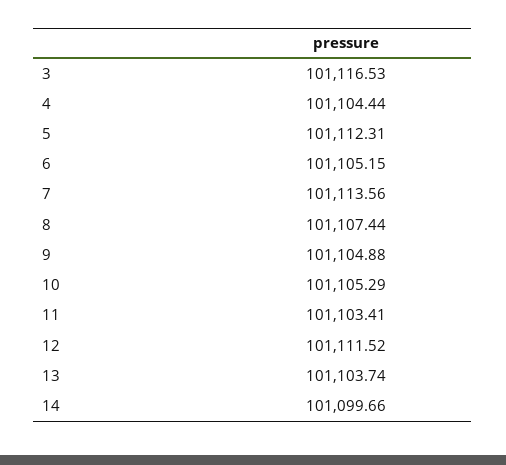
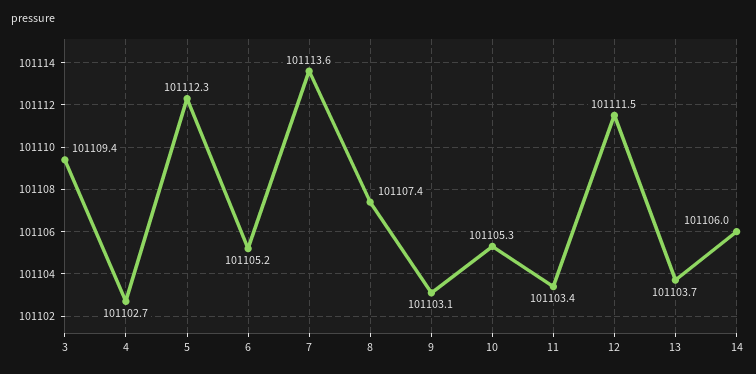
3: 101116.53 -> 101109.4
4: 101104.44 -> 101102.7
9: 101104.88 -> 101103.1
14: 101099.66 -> 101106

